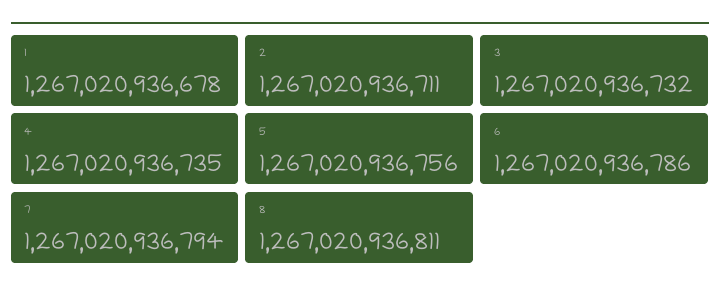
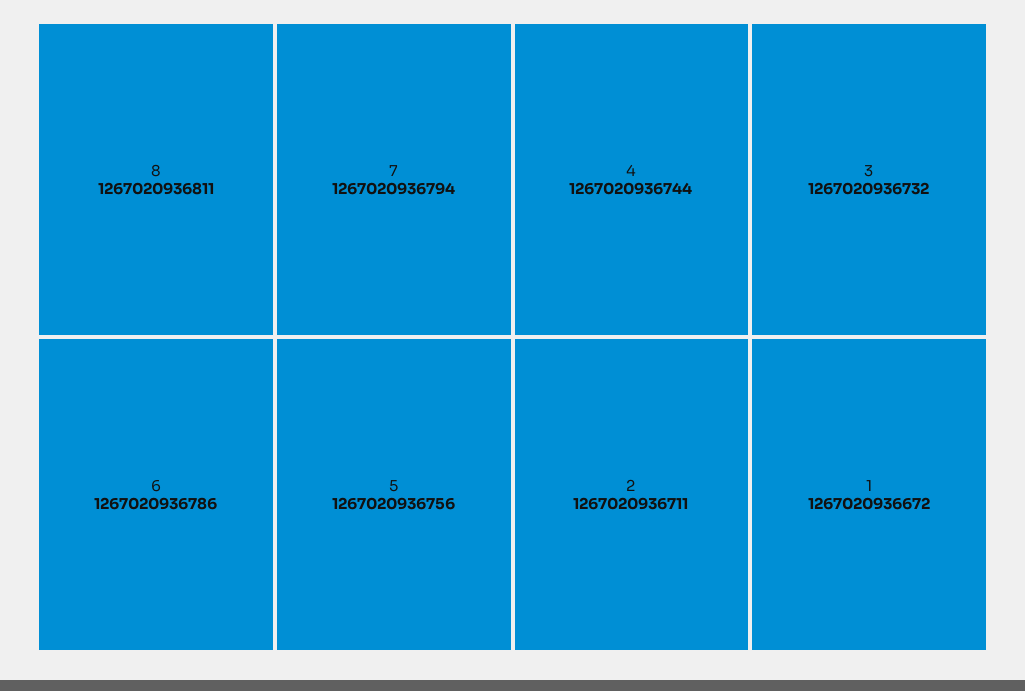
1: 1267020936678 -> 1267020936672
4: 1267020936735 -> 1267020936744

